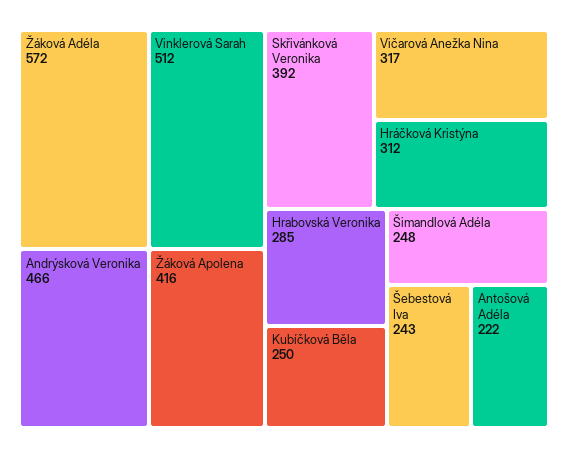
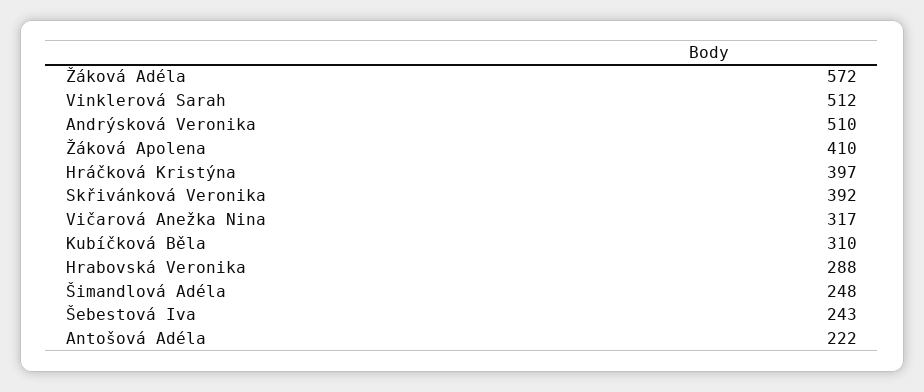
Andrýsková Veronika: 466 -> 510
Žáková Apolena: 416 -> 410
Hráčková Kristýna: 312 -> 397
Hrabovská Veronika: 285 -> 288
Kubíčková Běla: 250 -> 310

